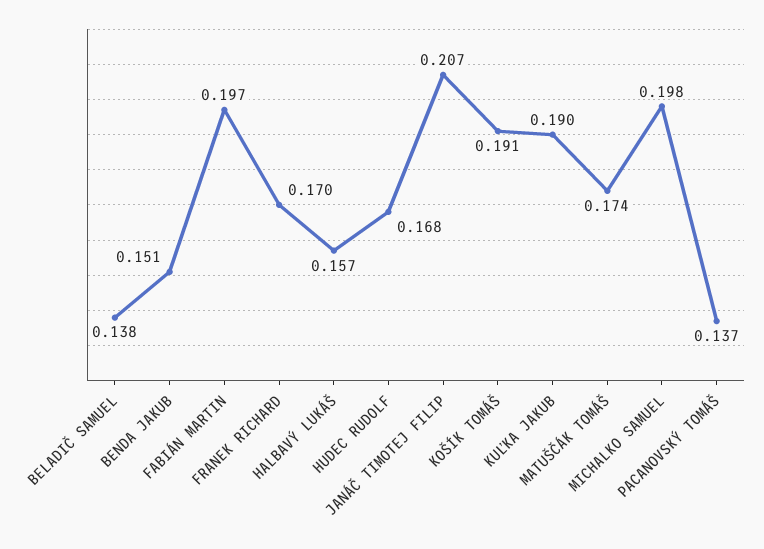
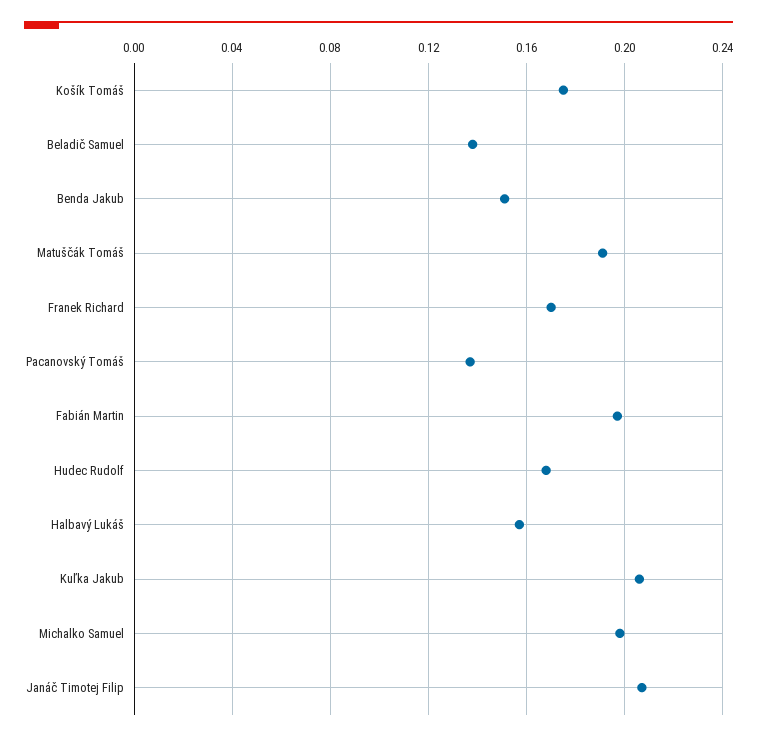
KOŠÍK TOMÁŠ: 0.191 -> 0.175
KUĽKA JAKUB: 0.19 -> 0.205
MATUŠČÁK TOMÁŠ: 0.174 -> 0.19

